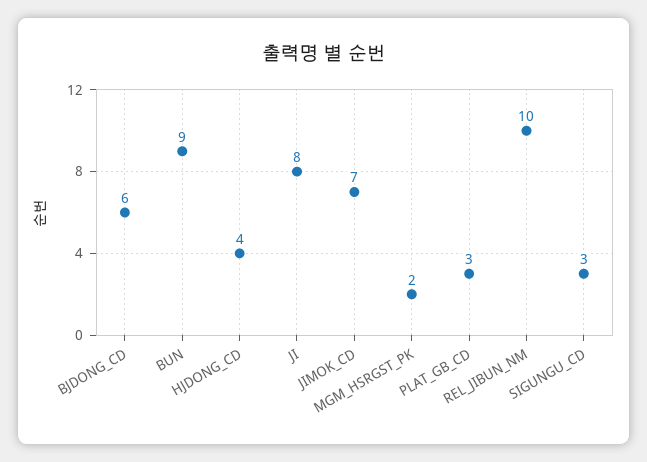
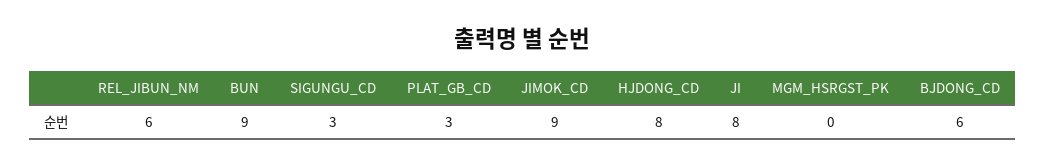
HJDONG_CD: 4 -> 8
JIMOK_CD: 7 -> 9
MGM_HSRGST_PK: 2 -> 0
REL_JIBUN_NM: 10 -> 6

